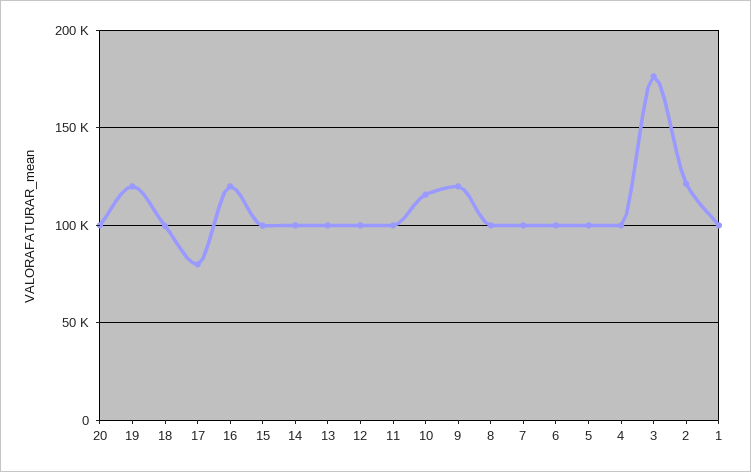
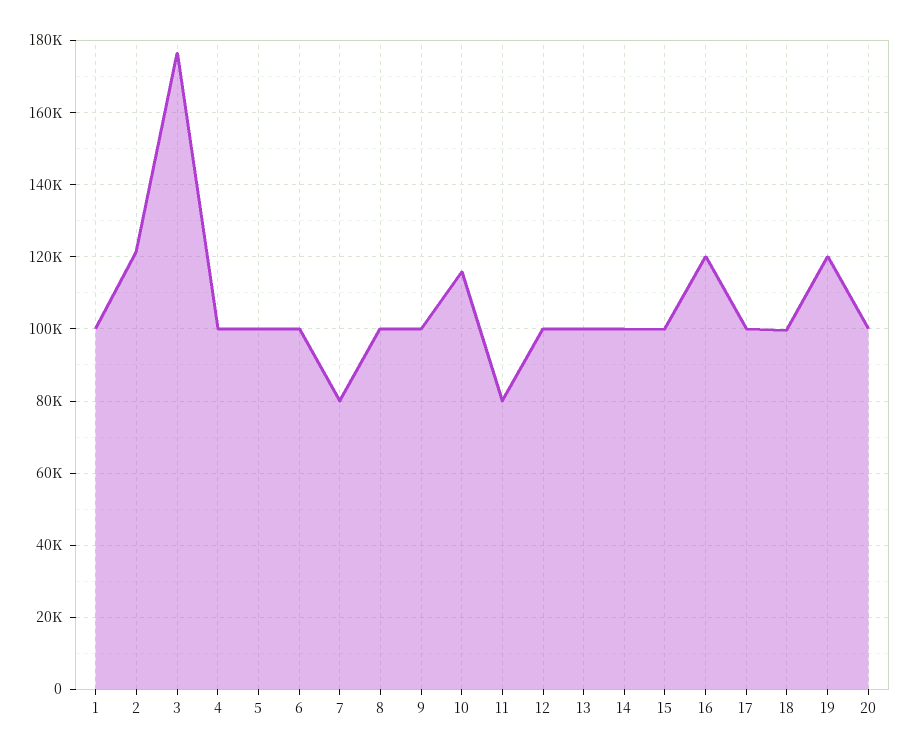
17: 80000 -> 100000
11: 100000 -> 80000
9: 120000 -> 100000
7: 100000 -> 80000

